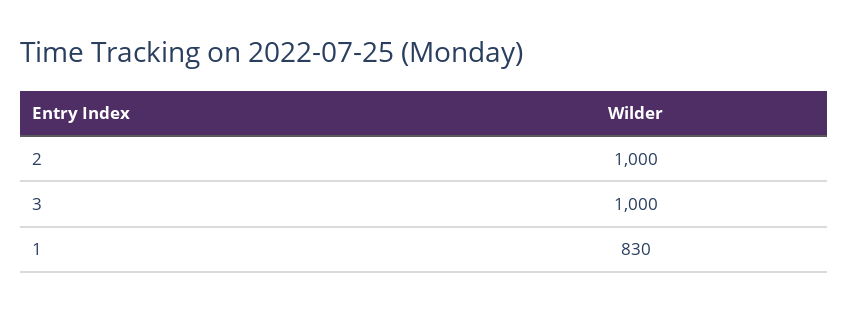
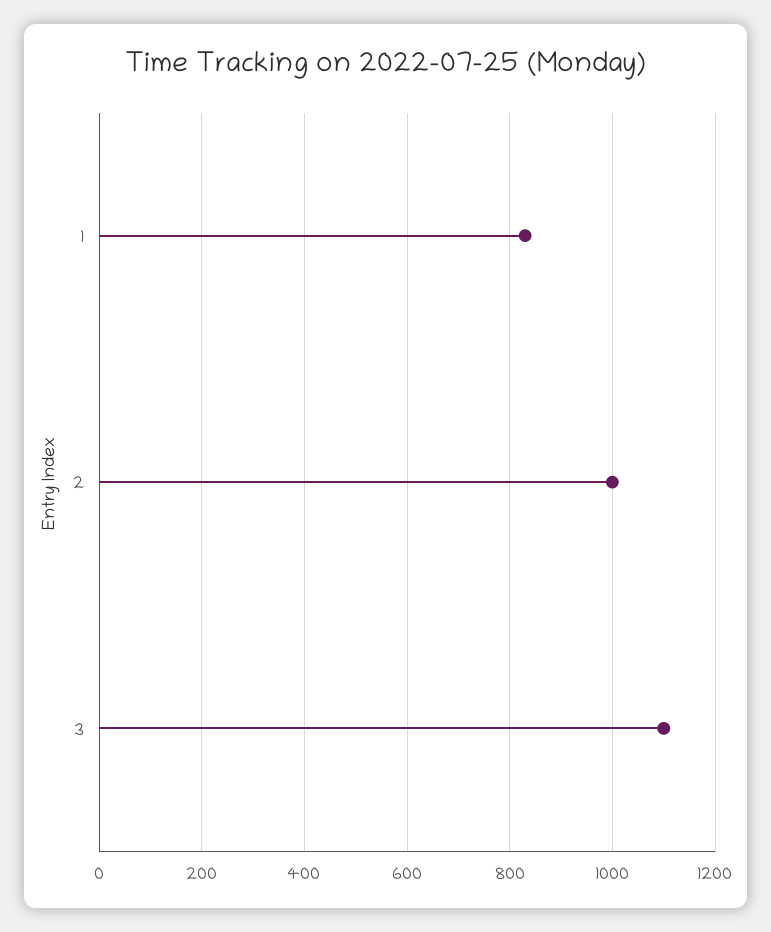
3: 1000 -> 1100

